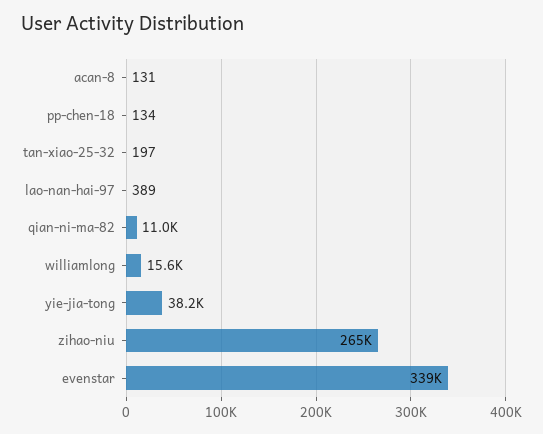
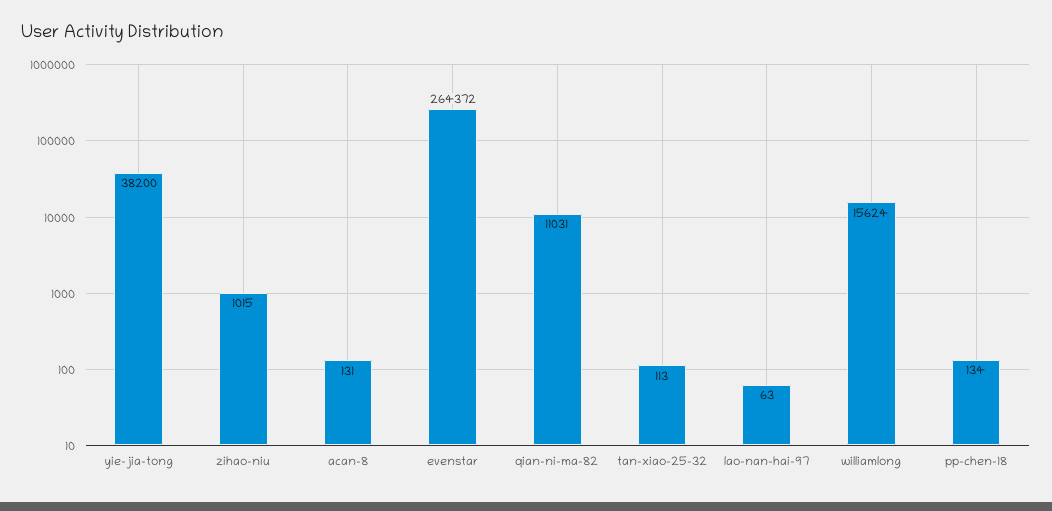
tan-xiao-25-32: 197 -> 113
lao-nan-hai-97: 389 -> 63
zihao-niu: 265000 -> 1015
evenstar: 339000 -> 264372

